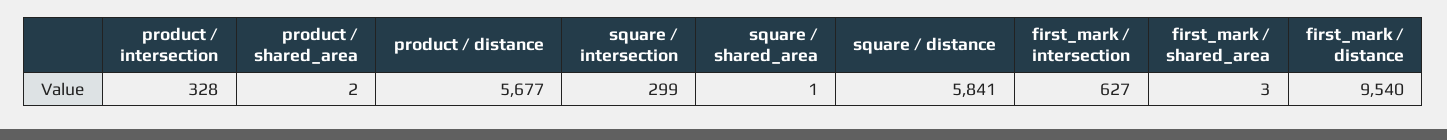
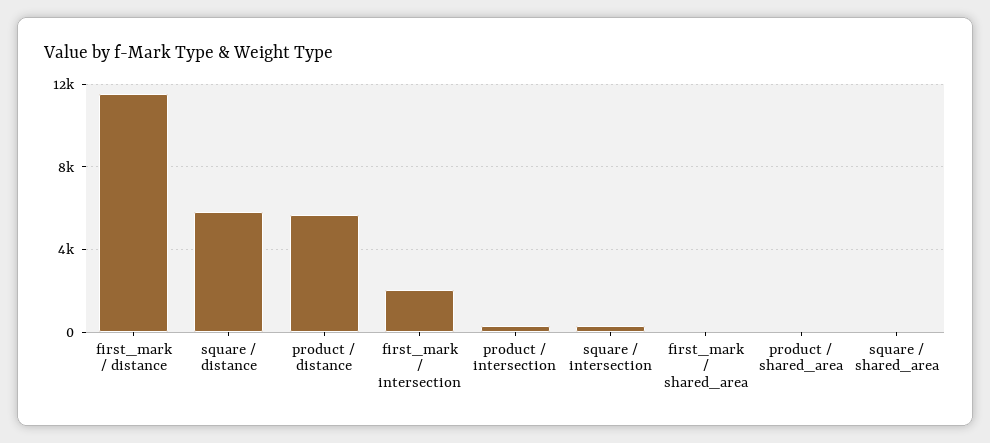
first_mark / intersection: 627 -> 2000
first_mark / distance: 9540 -> 11500

